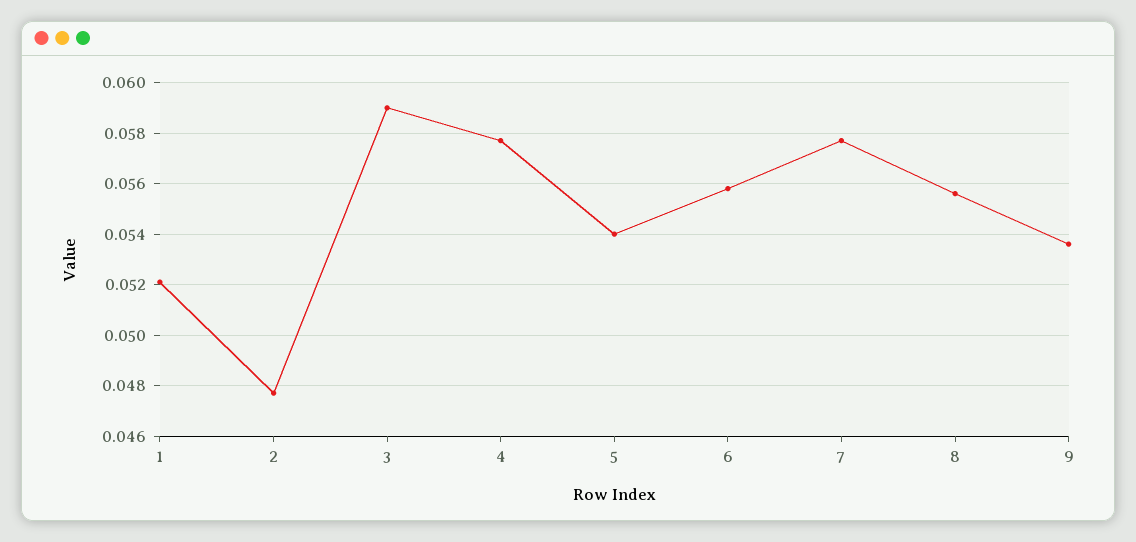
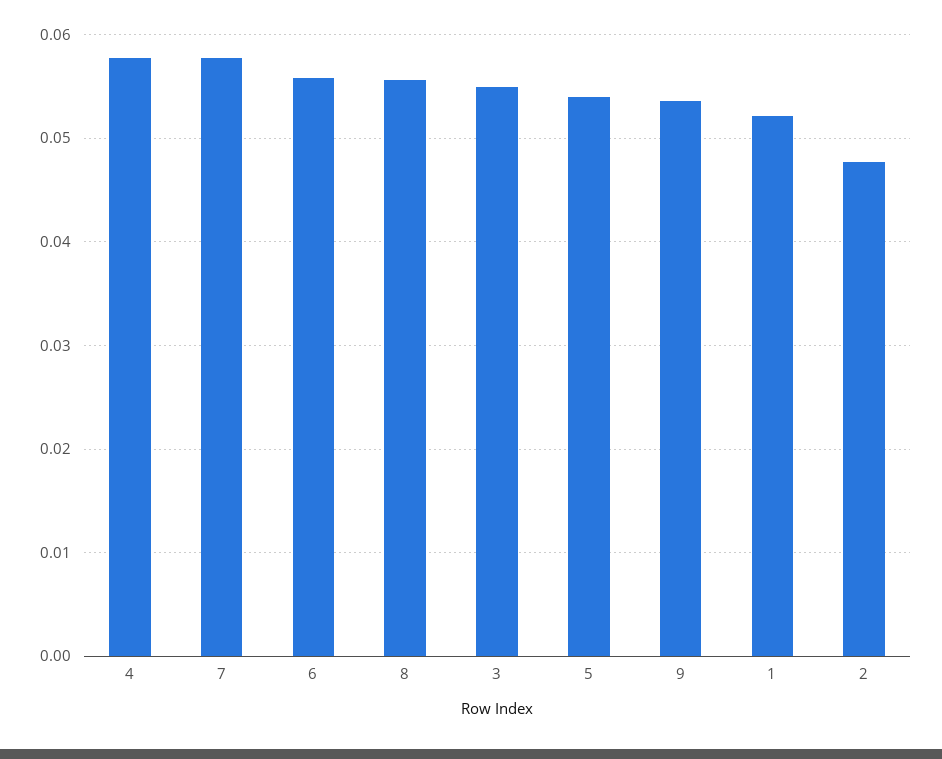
3: 0.059 -> 0.055

